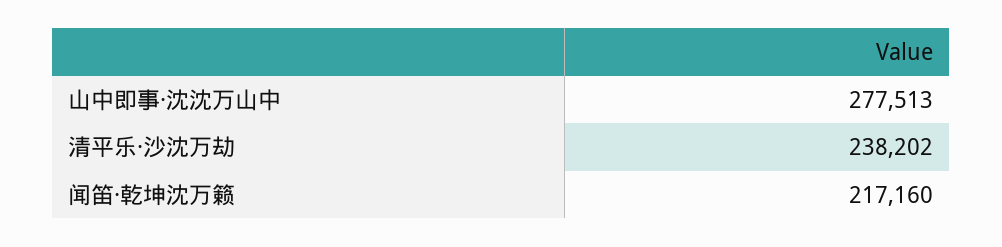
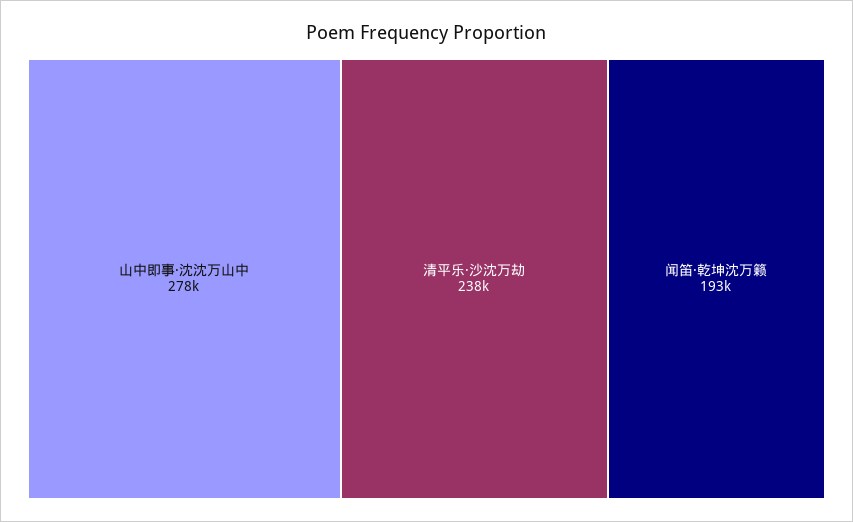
闻笛·乾坤沈万籁: 217160 -> 193000

